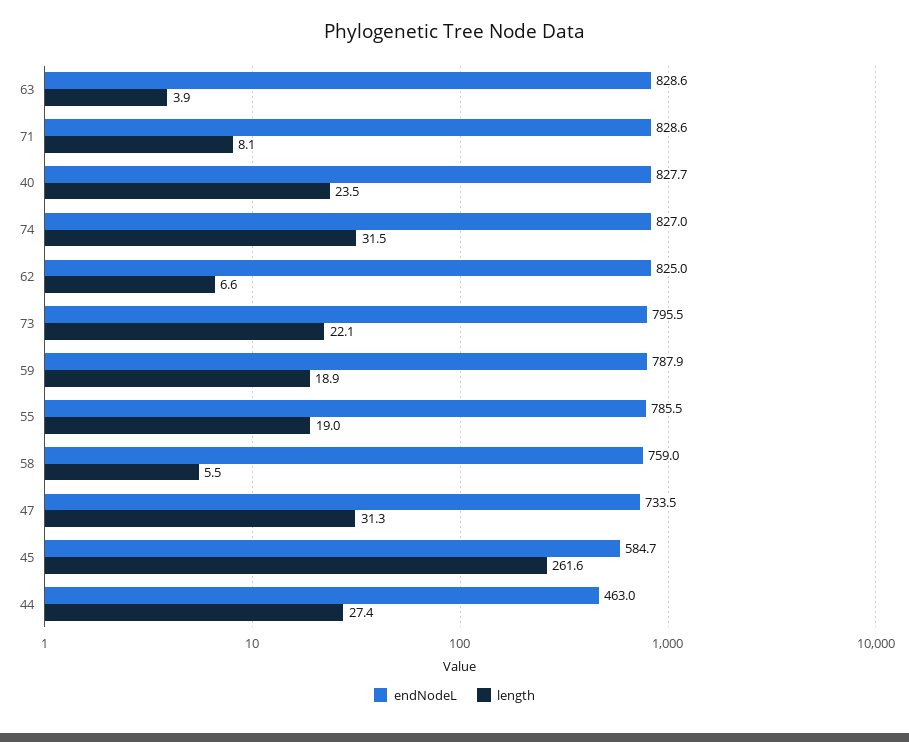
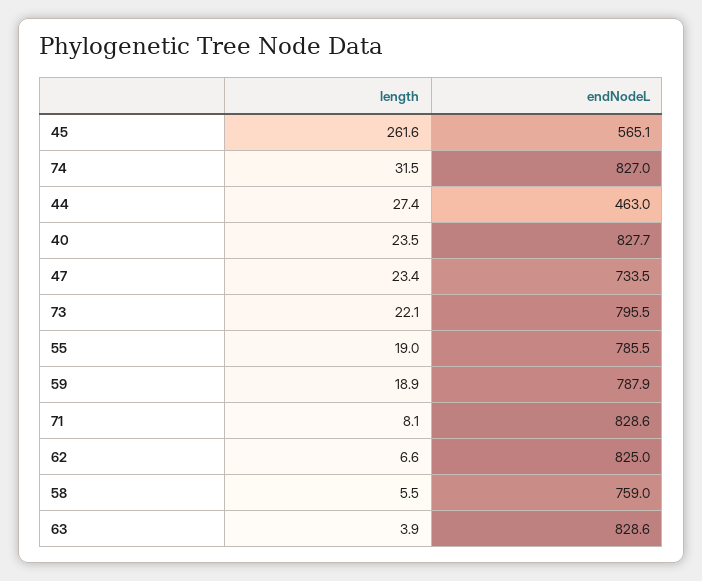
length, 47: 31.3 -> 23.4
endNodeL, 45: 584.7 -> 565.1

